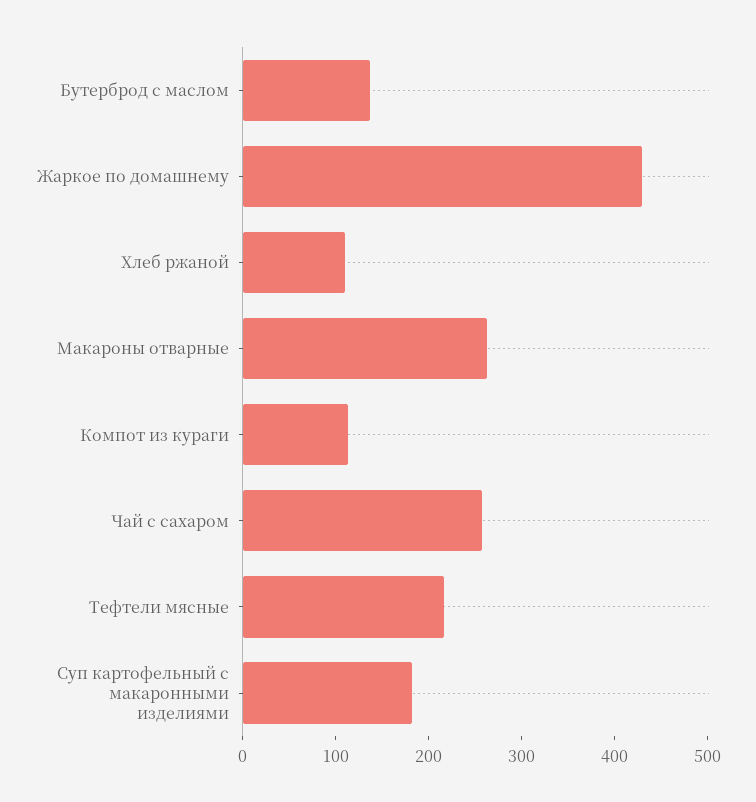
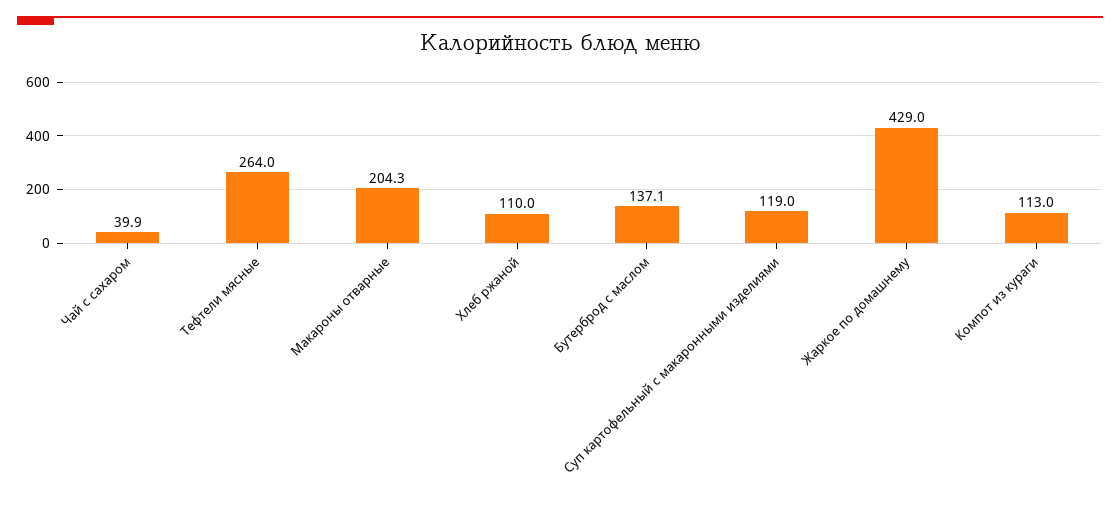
Макароны отварные: 260 -> 204.3
Чай с сахаром: 260 -> 39.9
Тефтели мясные: 220 -> 264
Суп картофельный с макаронными изделиями: 180 -> 119

